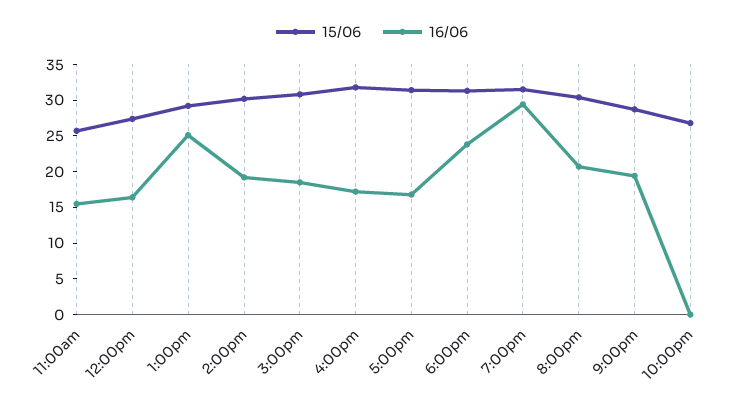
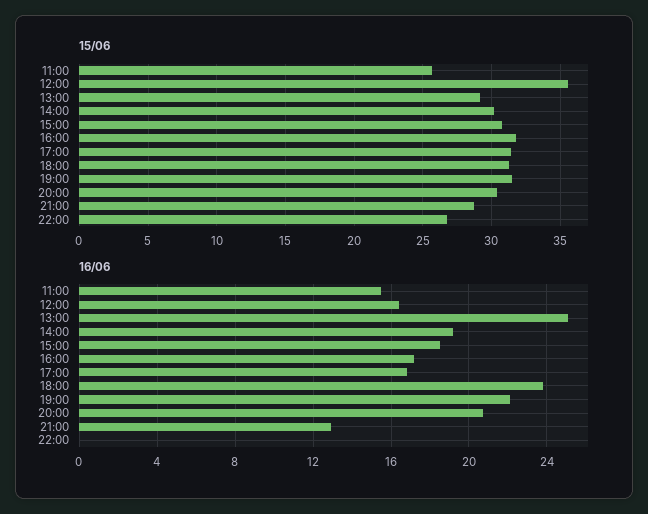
15/06, 12:00pm: 27.5 -> 35.5
16/06, 7:00pm: 30 -> 22
16/06, 9:00pm: 20 -> 13

